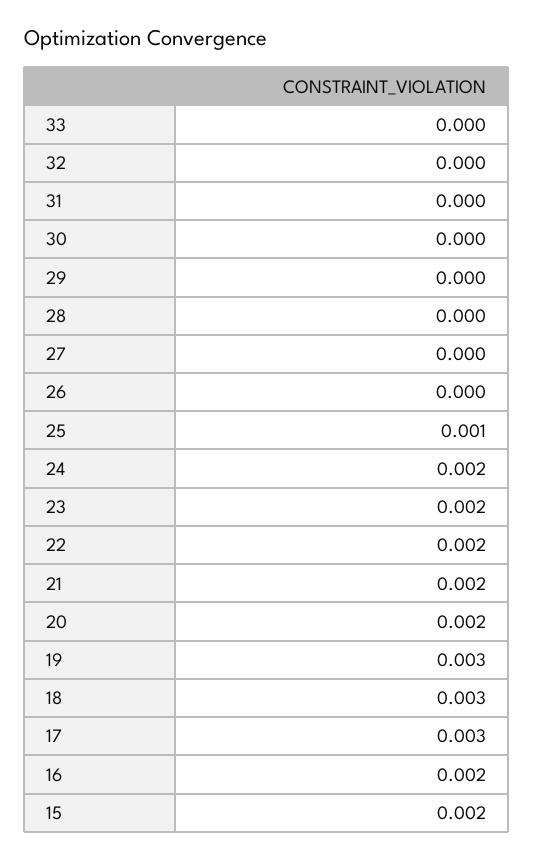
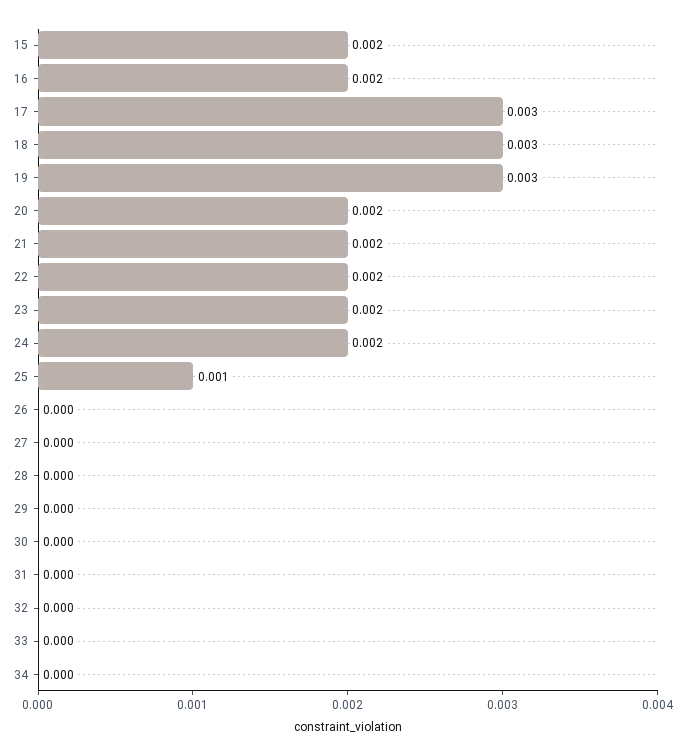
34: none -> 0

